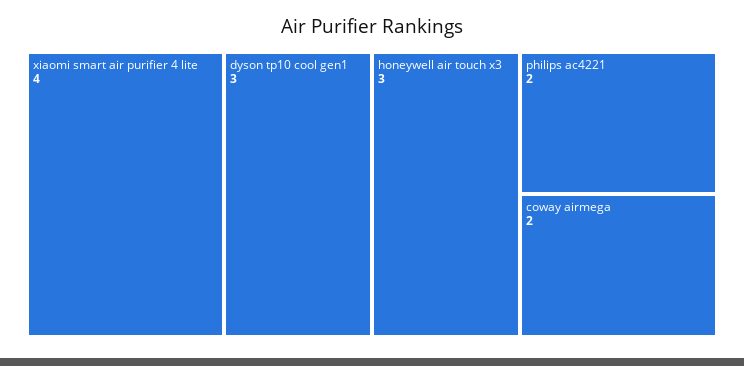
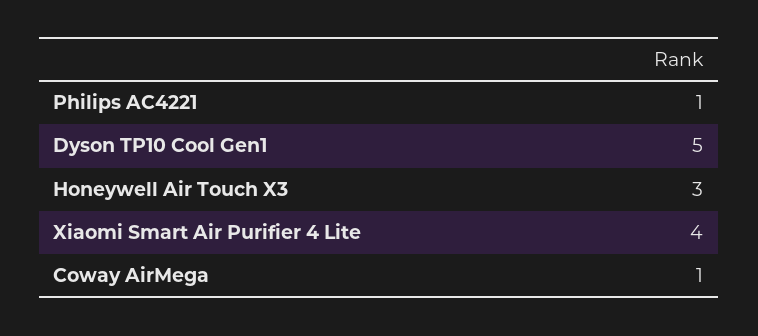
dyson tp10 cool gen1: 3 -> 5
philips ac4221: 2 -> 1
coway airmega: 2 -> 1

